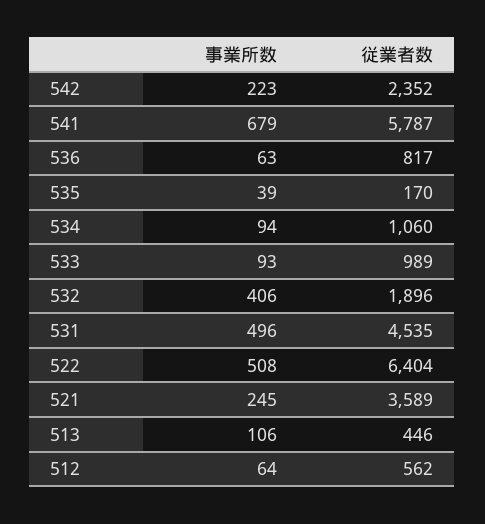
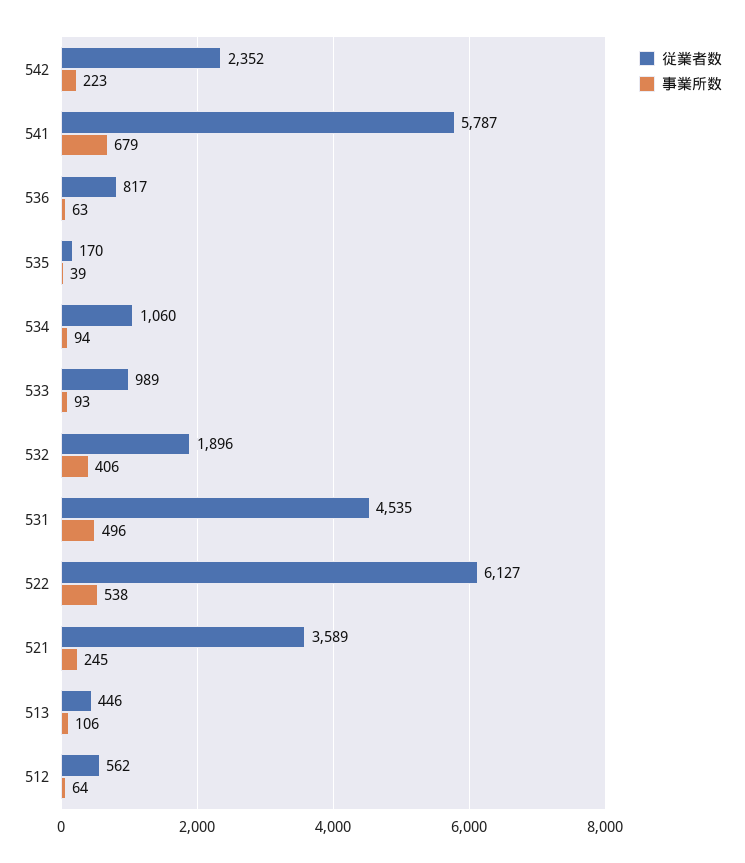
事業所数, 522: 508 -> 538
従業者数, 522: 6404 -> 6127

